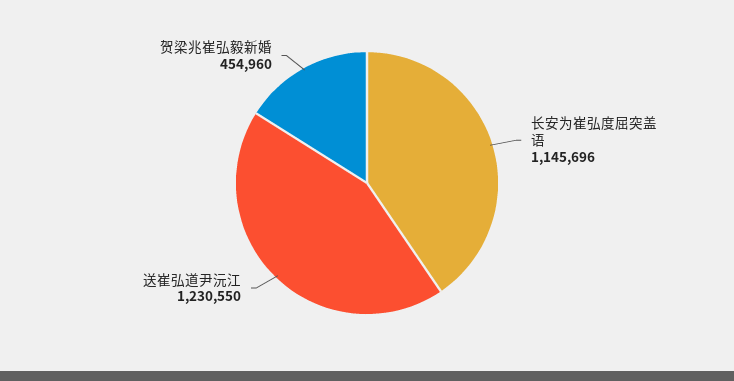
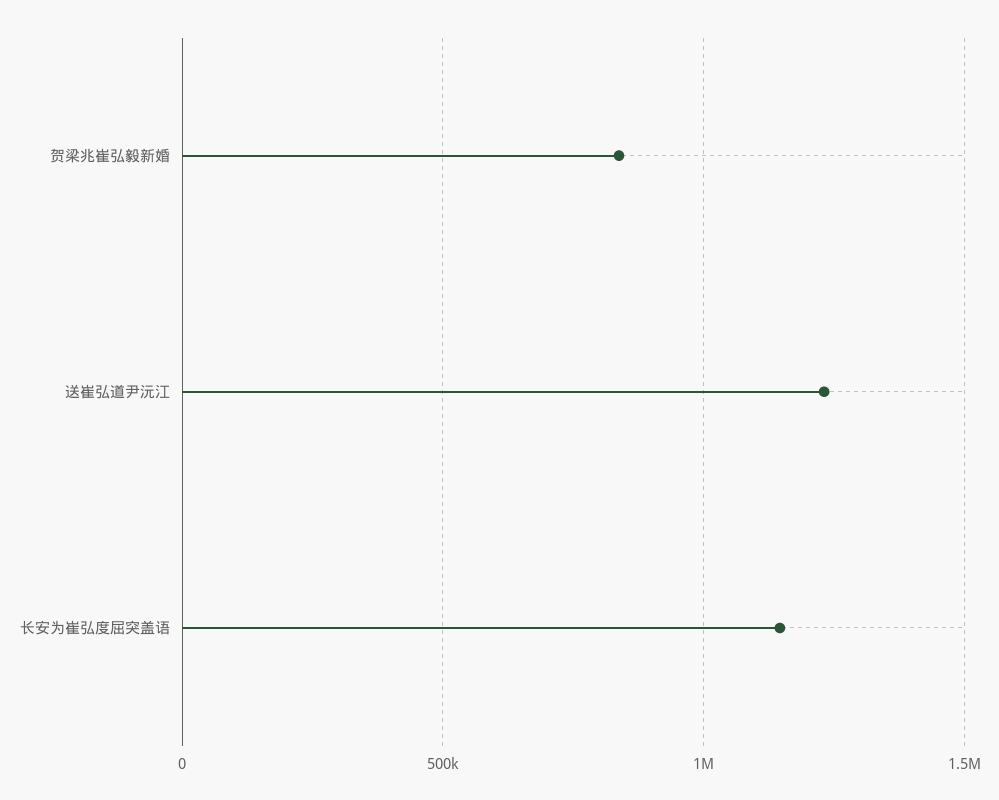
贺梁兆崔弘毅新婚: 454960 -> 850000

